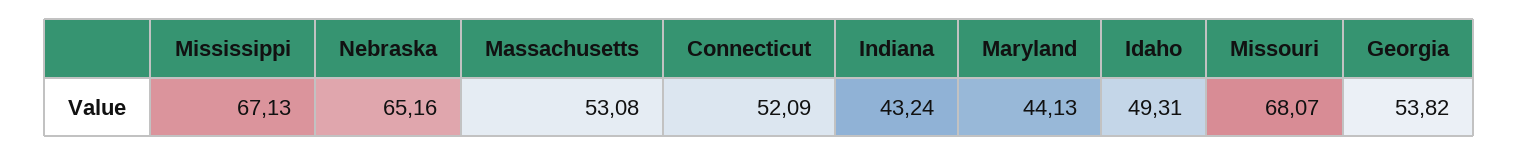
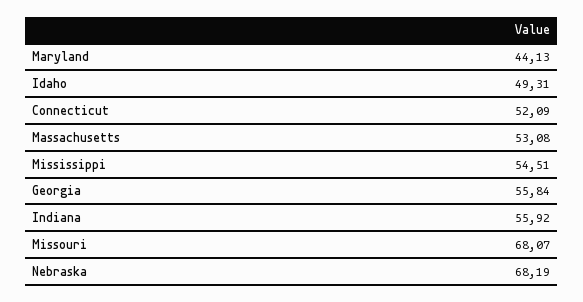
Mississippi: 67.13 -> 54.51
Nebraska: 65.16 -> 68.19
Indiana: 43.24 -> 55.92
Georgia: 53.82 -> 55.84

